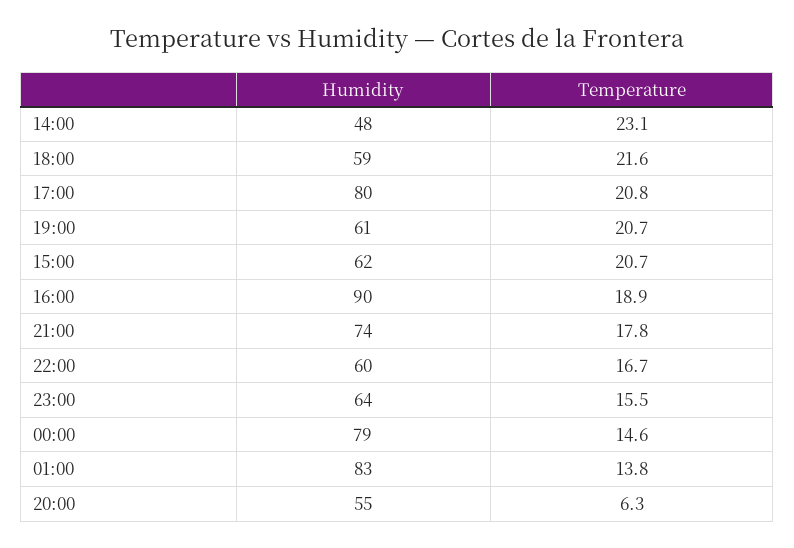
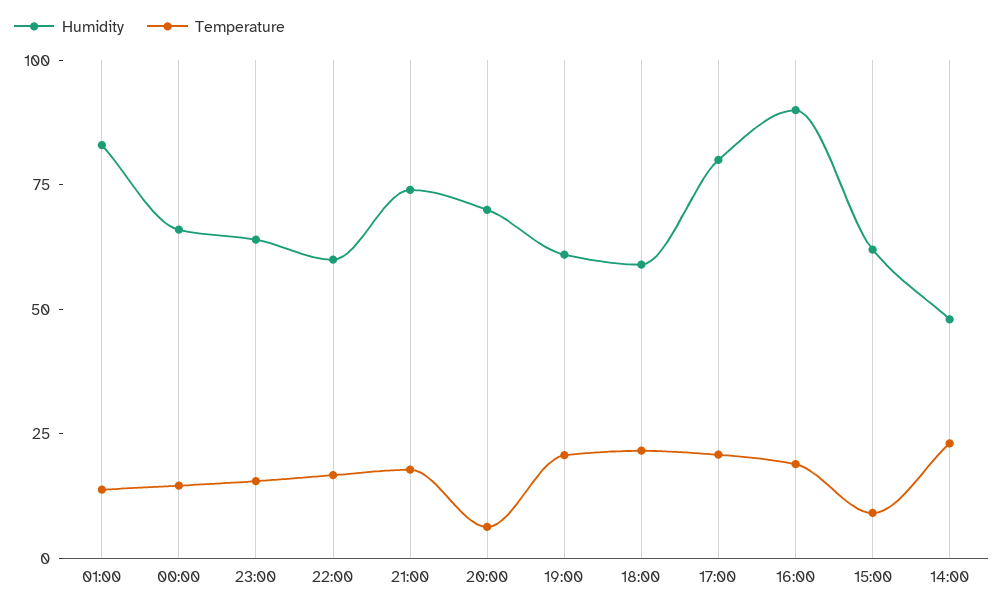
Temperature, 15:00: 20.7 -> 10
Humidity, 00:00: 79 -> 65
Humidity, 20:00: 55 -> 70

